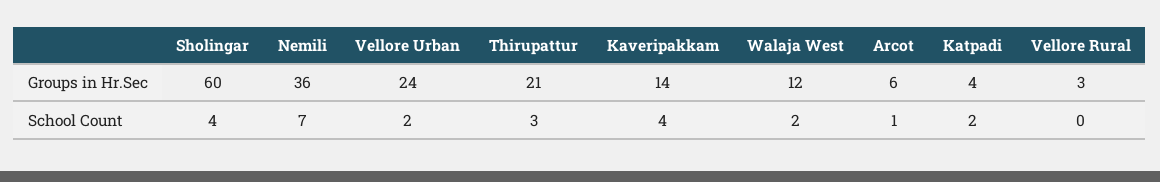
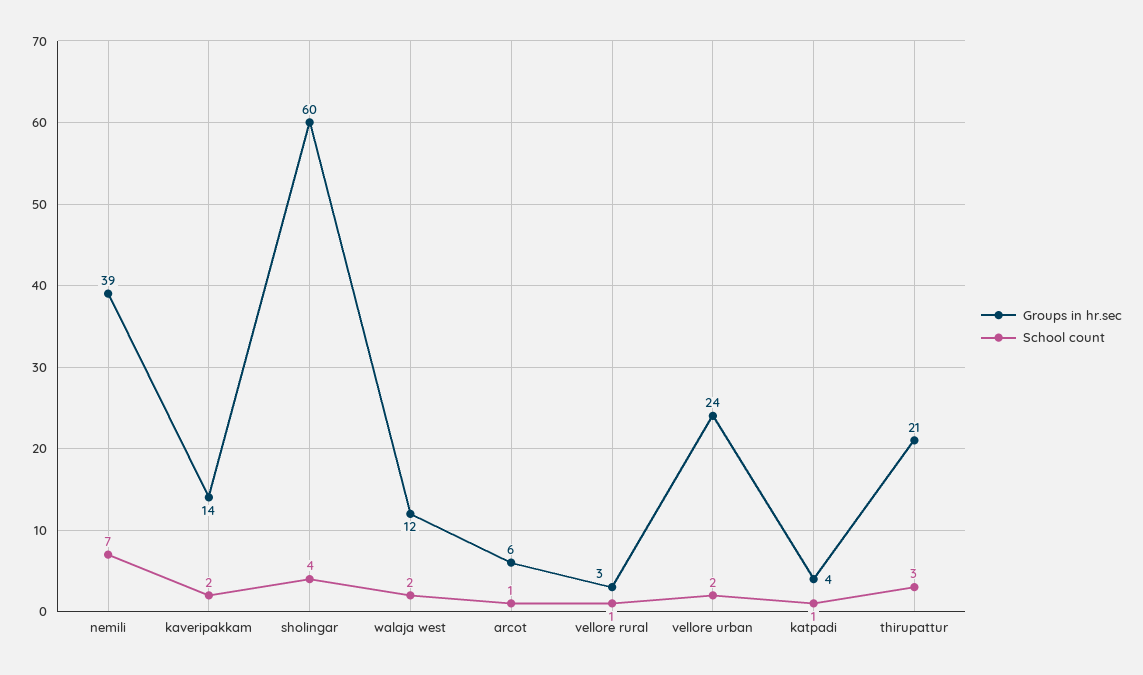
Groups in Hr.Sec, Nemili: 36 -> 39
School Count, Kaveripakkam: 4 -> 2
School Count, Katpadi: 2 -> 1
School Count, Vellore Rural: 0 -> 1

